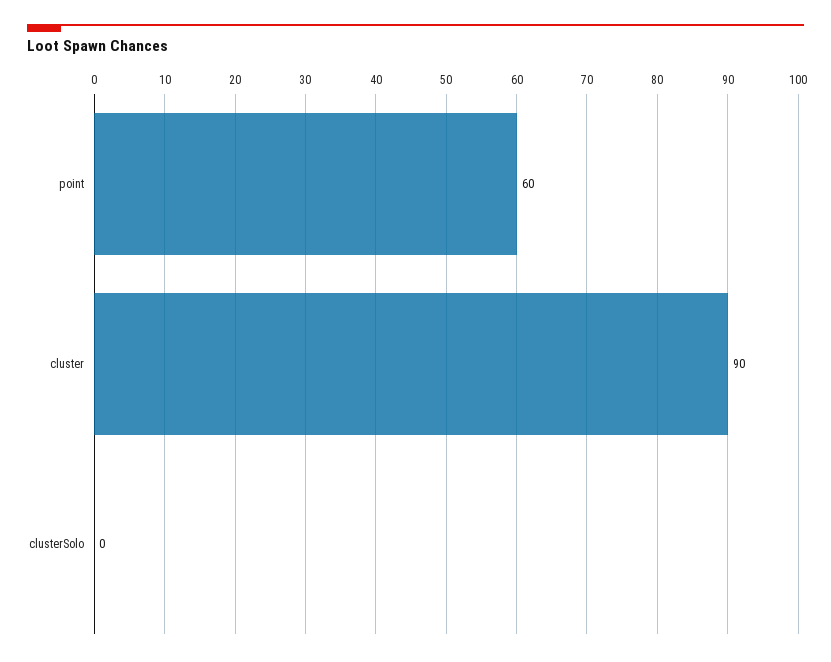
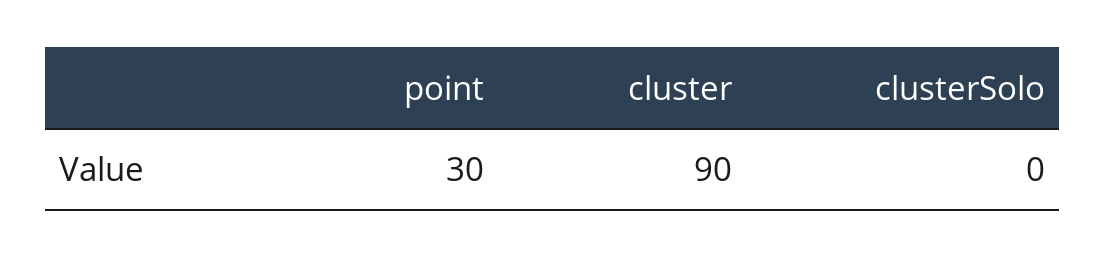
point: 60 -> 30

